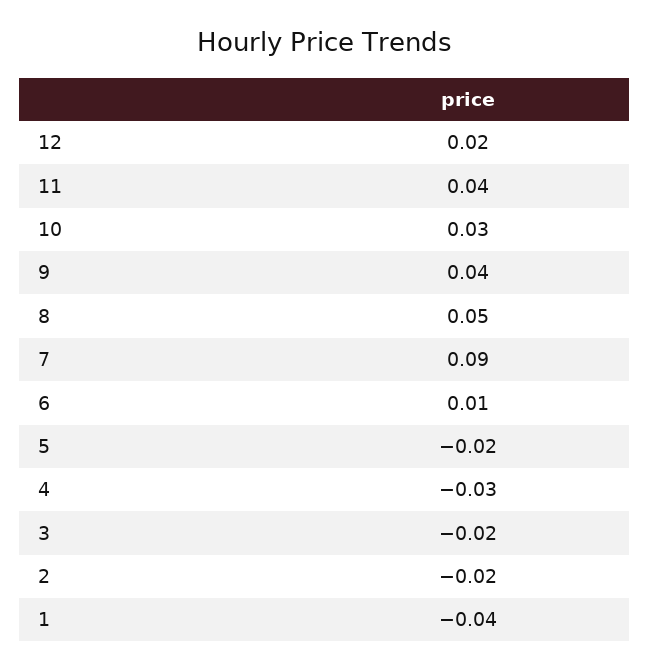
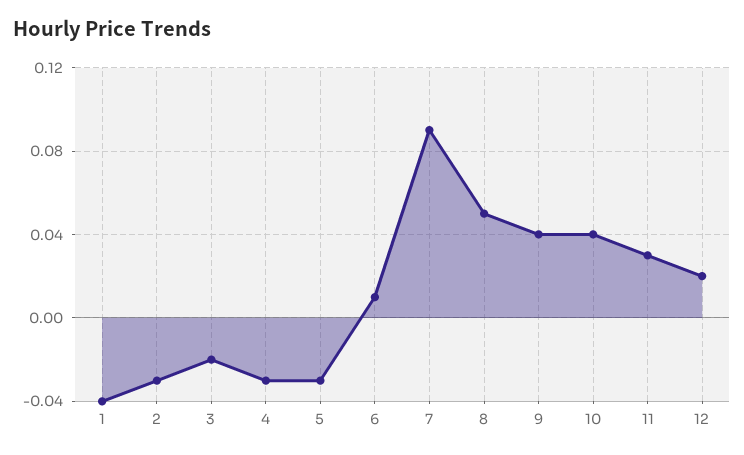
11: 0.04 -> 0.03
10: 0.03 -> 0.04
5: -0.02 -> -0.03
2: -0.02 -> -0.03

